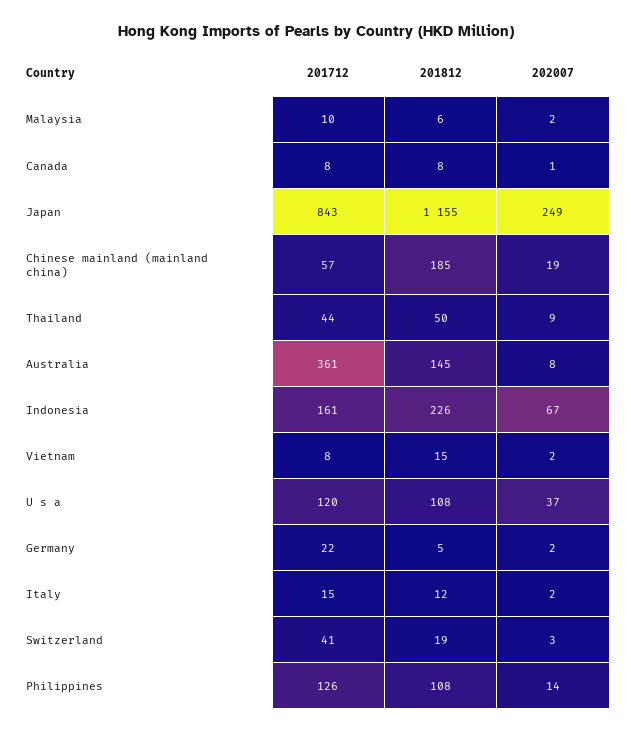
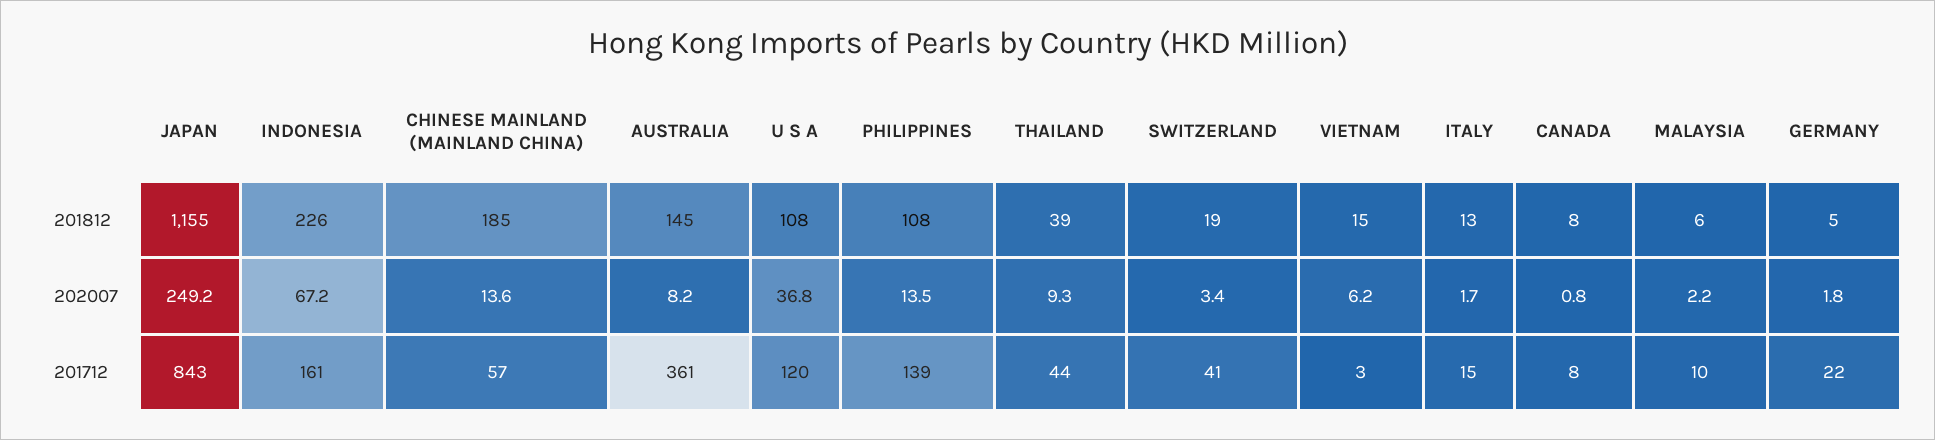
202007, Chinese mainland (mainland china): 19 -> 13.6
201812, Thailand: 50 -> 39
201712, Vietnam: 8 -> 3
202007, Vietnam: 2 -> 6.2
201812, Italy: 12 -> 13
201712, Philippines: 126 -> 139

